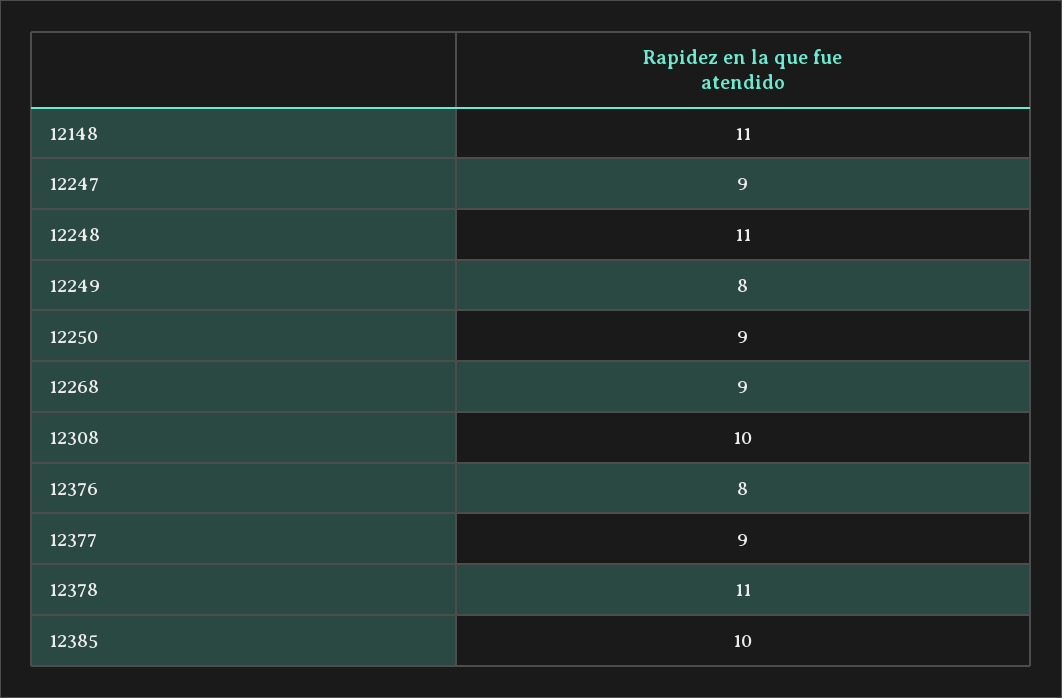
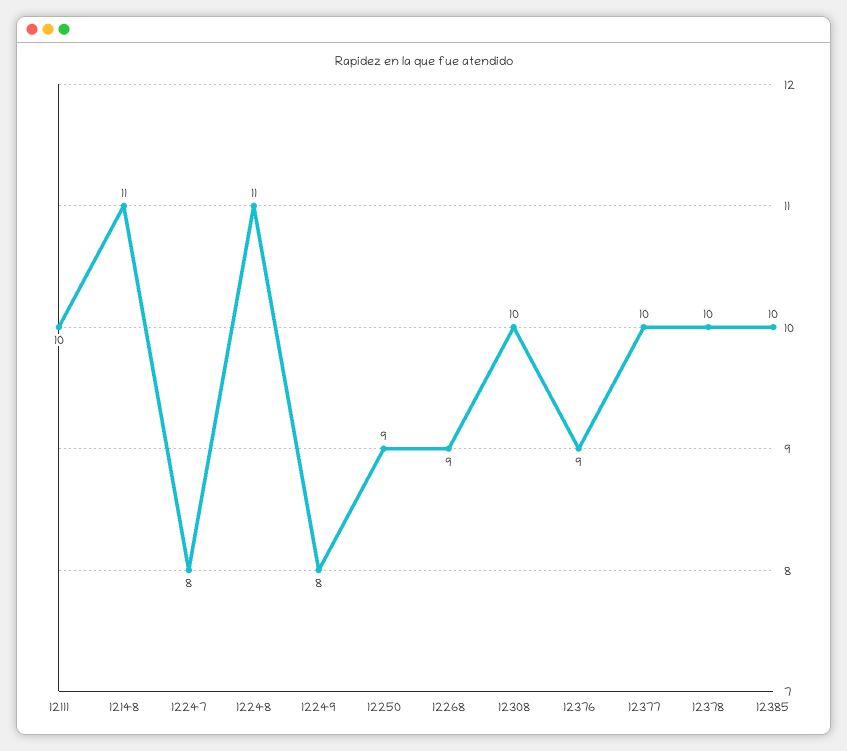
12247: 9 -> 8
12376: 8 -> 9
12377: 9 -> 10
12378: 11 -> 10
12111: none -> 10

